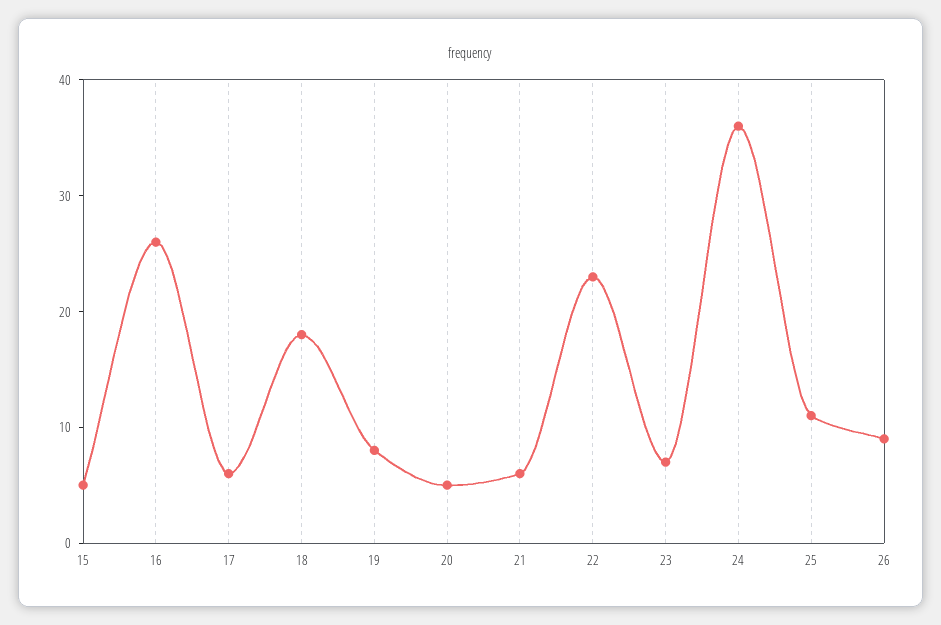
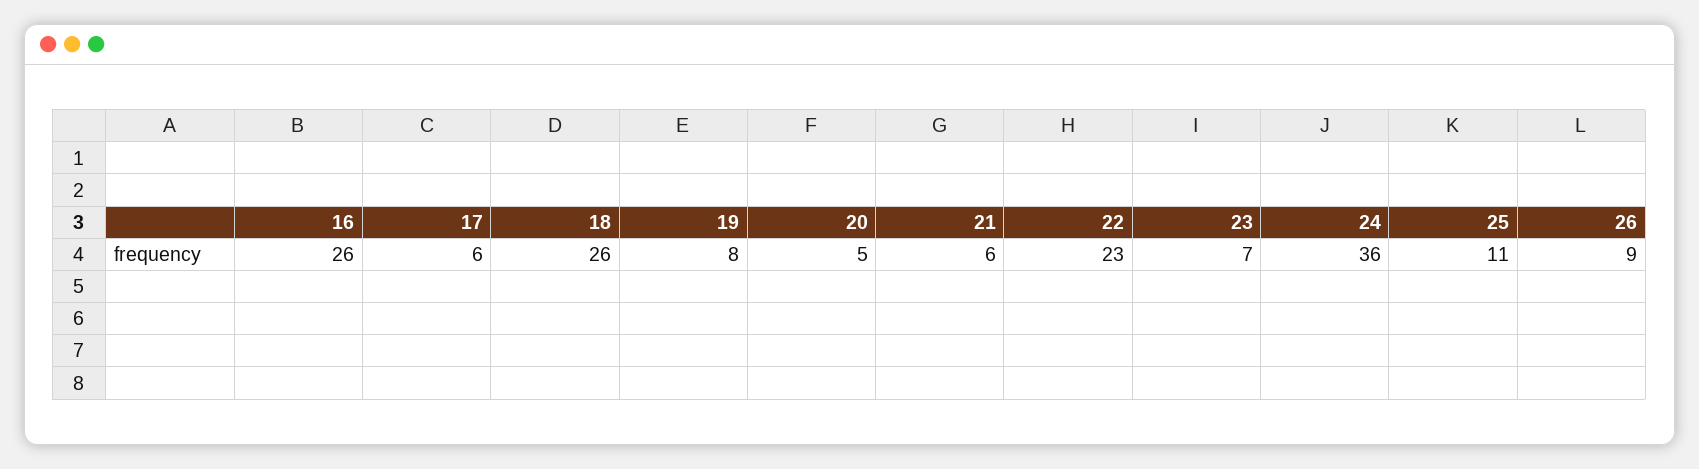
15: 5 -> none
18: 18 -> 26

